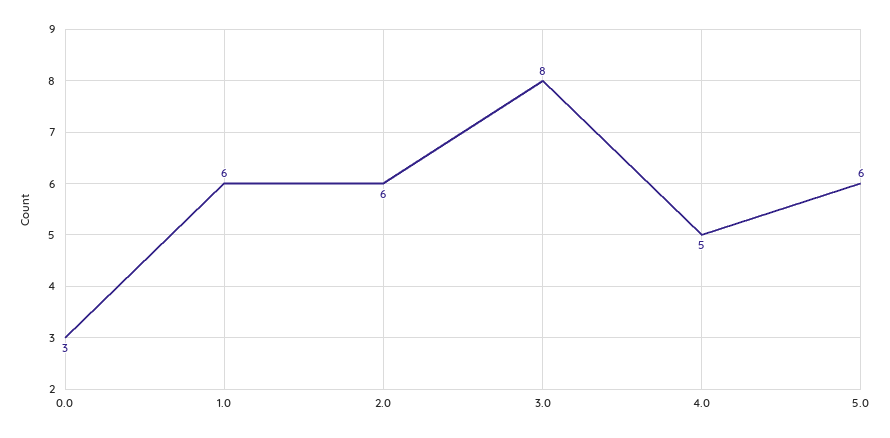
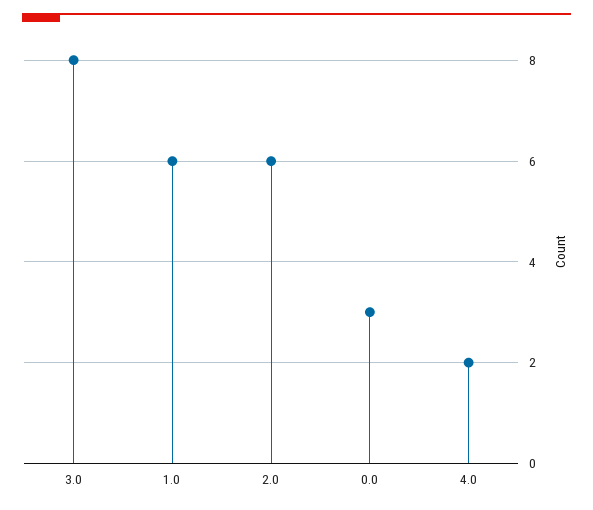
4.0: 5 -> 2
5.0: 6 -> none

